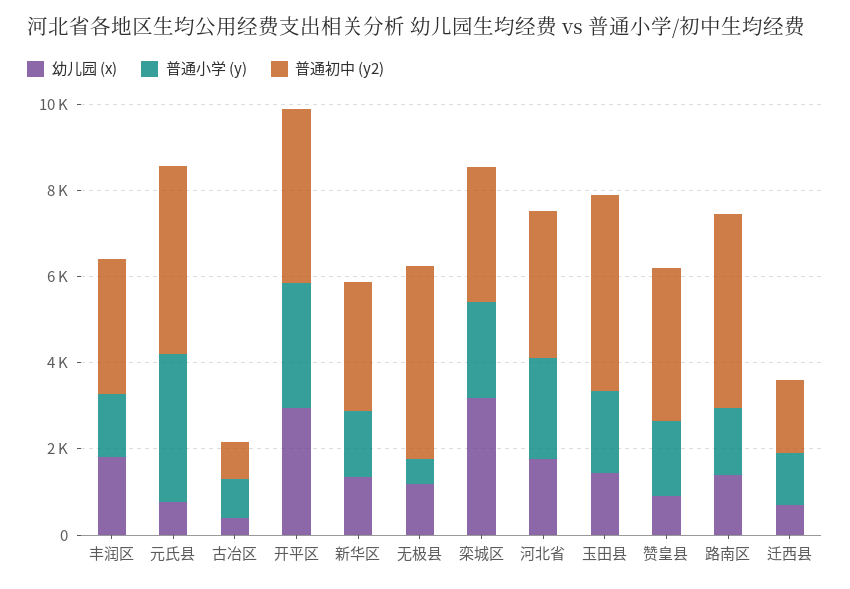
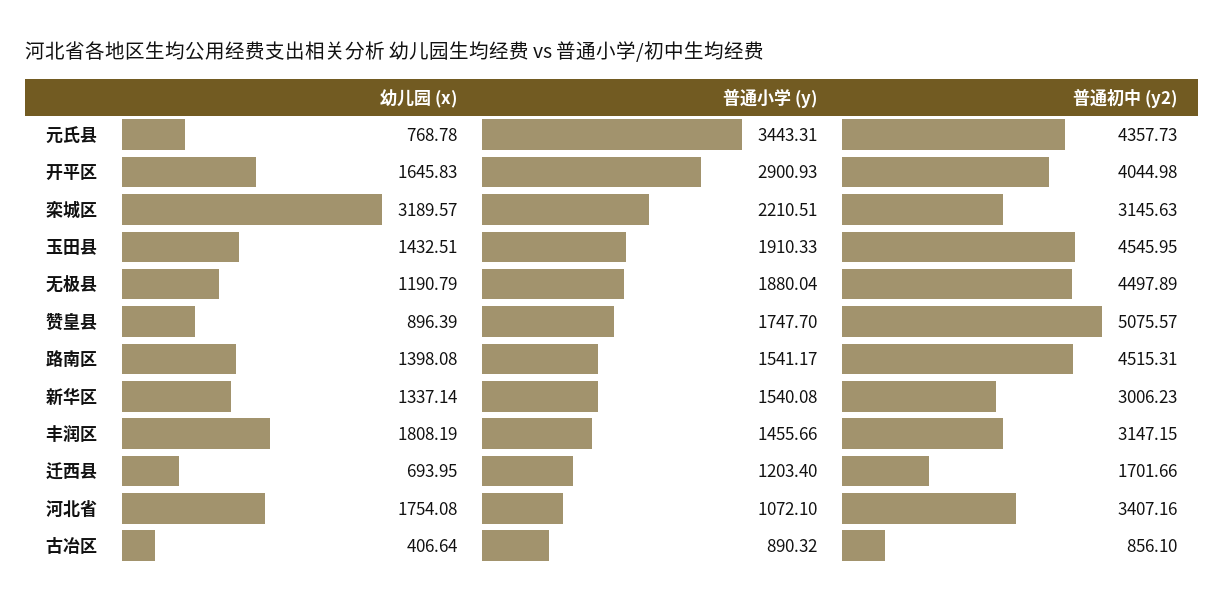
幼儿园 (x), 开平区: 3000 -> 1645.83
普通小学 (y), 无极县: 500 -> 1880.04
普通小学 (y), 河北省: 2500 -> 1072.1
普通初中 (y2), 赞皇县: 3500 -> 5075.57

